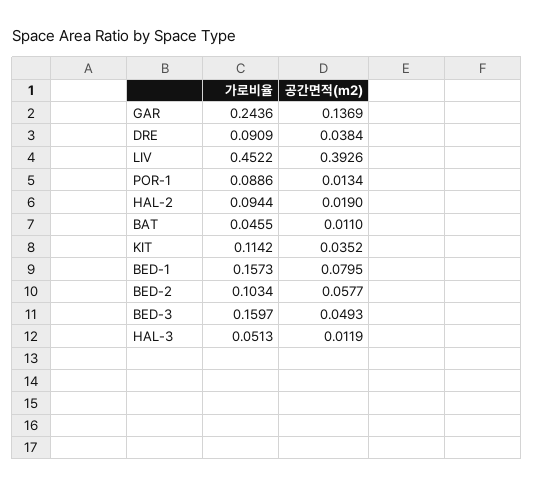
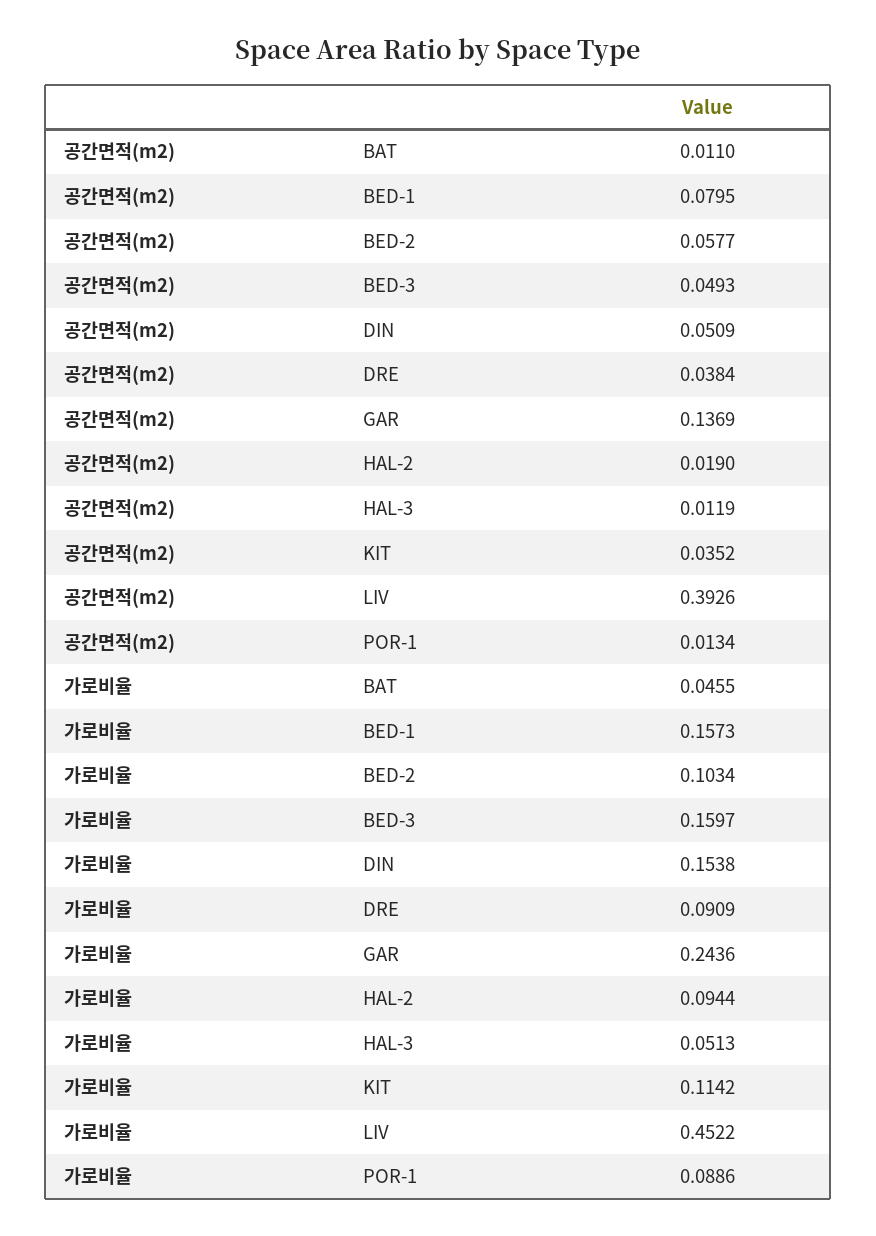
공간면적(m2), DIN: none -> 0.0509
가로비율, DIN: none -> 0.1538

